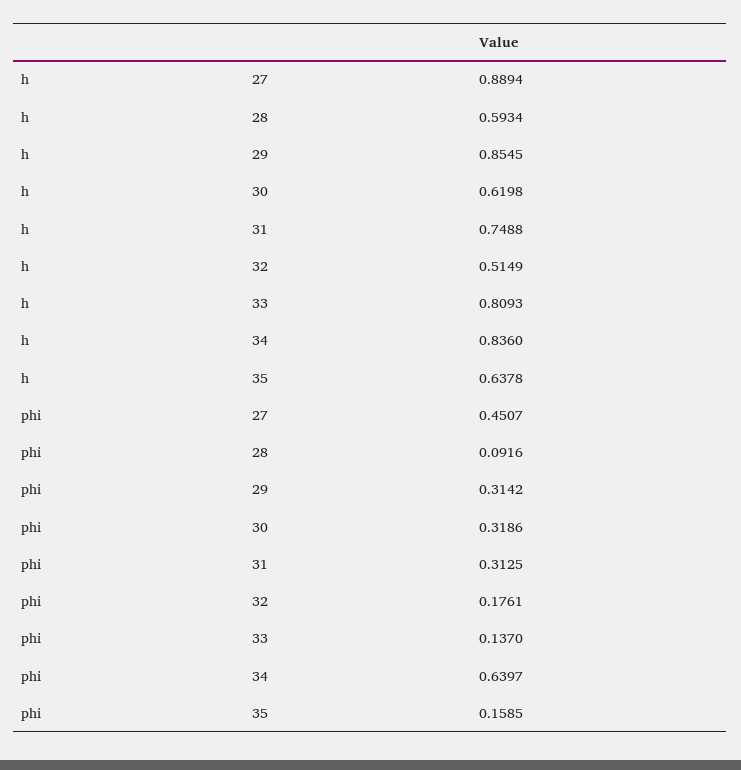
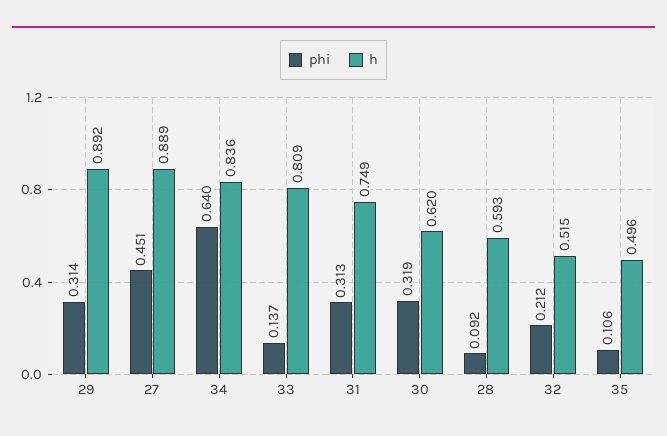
h, 29: 0.8545 -> 0.892
h, 35: 0.6378 -> 0.496
phi, 32: 0.1761 -> 0.212
phi, 35: 0.1585 -> 0.106

